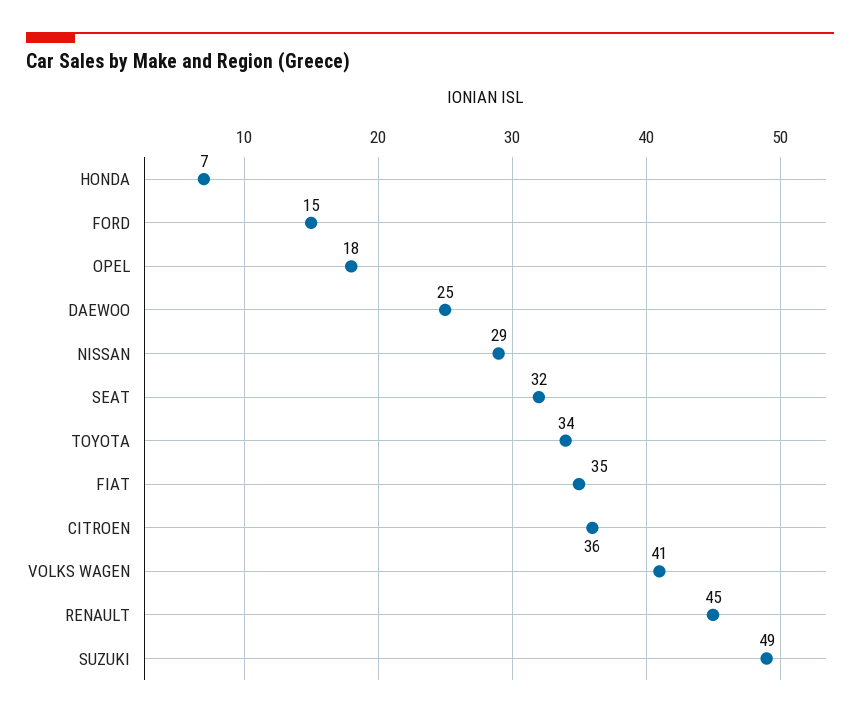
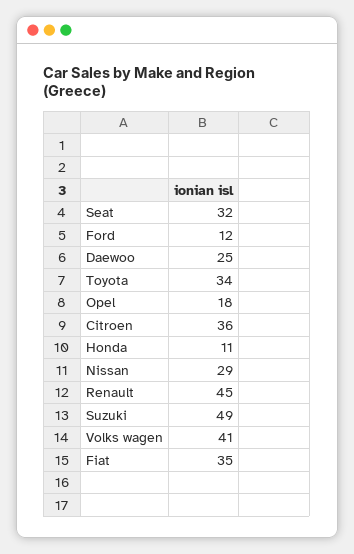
HONDA: 7 -> 11
FORD: 15 -> 12

